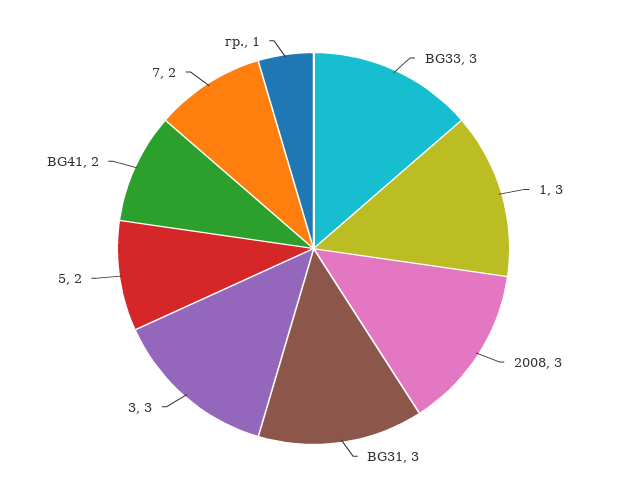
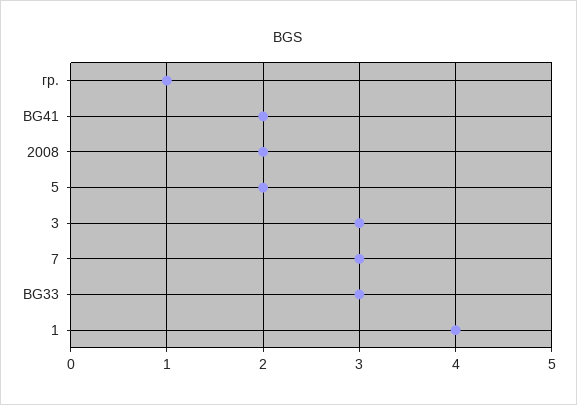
1: 3 -> 4
2008: 3 -> 2
BG31: 3 -> none
7: 2 -> 3

